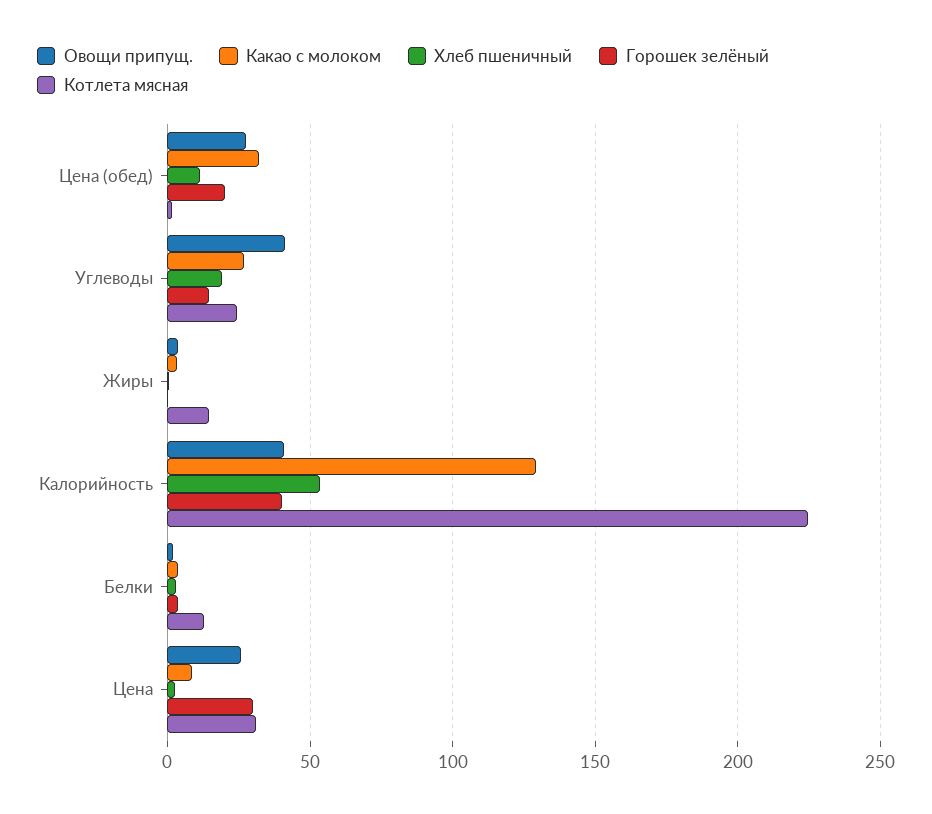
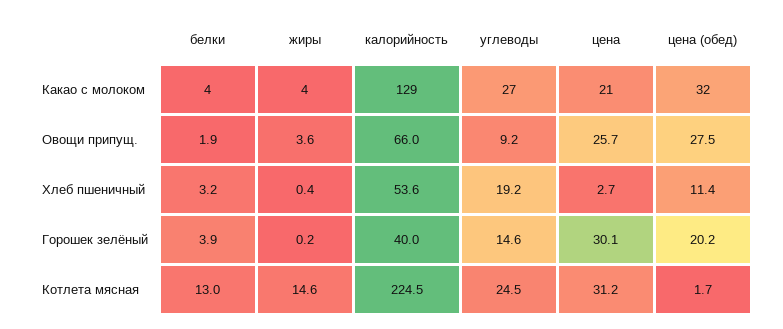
Овощи припущ., Углеводы: 40 -> 9.2
Овощи припущ., Калорийность: 40 -> 66
Какао с молоком, Цена: 10 -> 21

